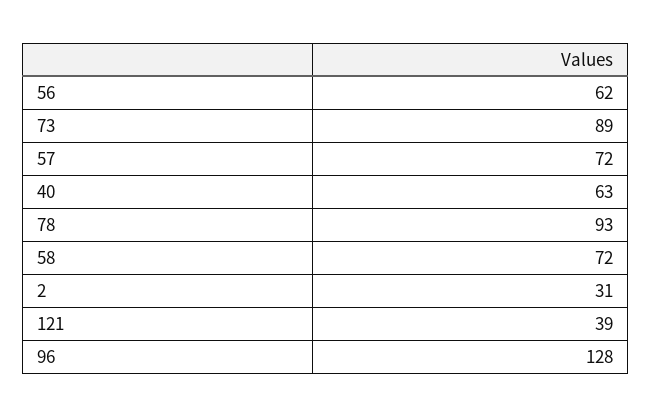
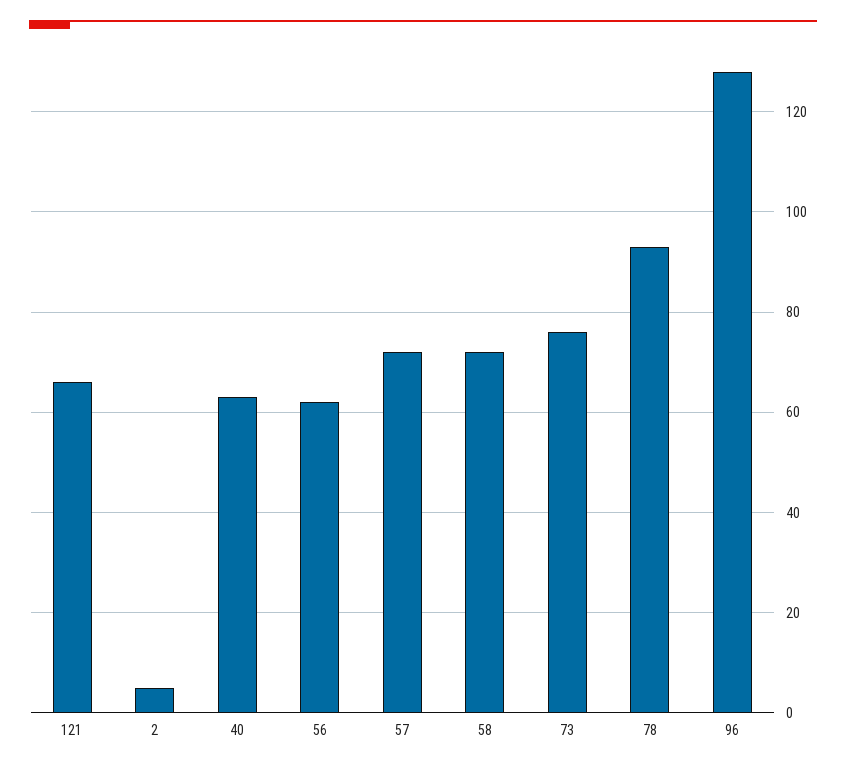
73: 89 -> 75
2: 31 -> 5
121: 39 -> 65

